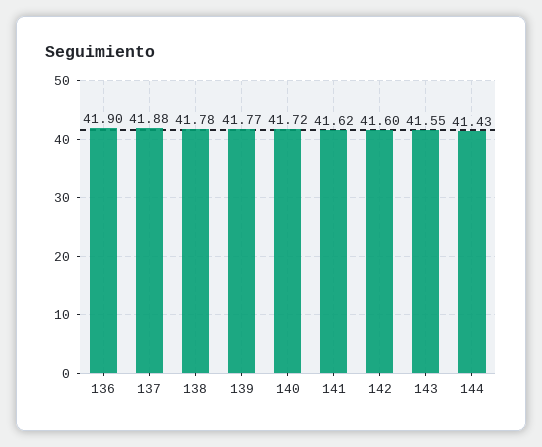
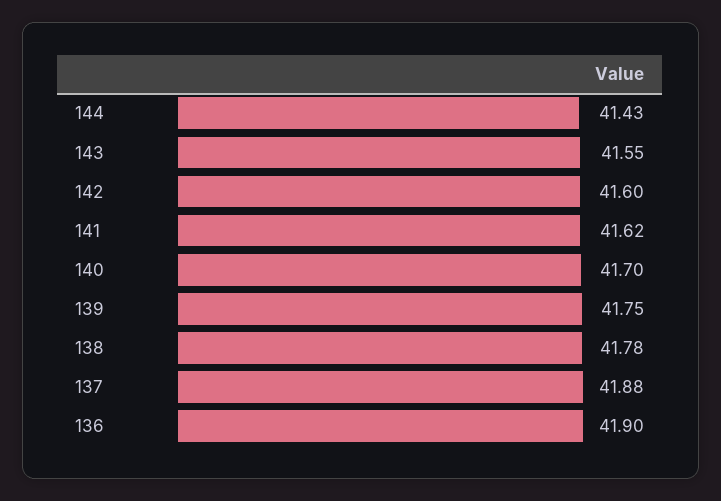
139: 41.77 -> 41.75
140: 41.72 -> 41.7

